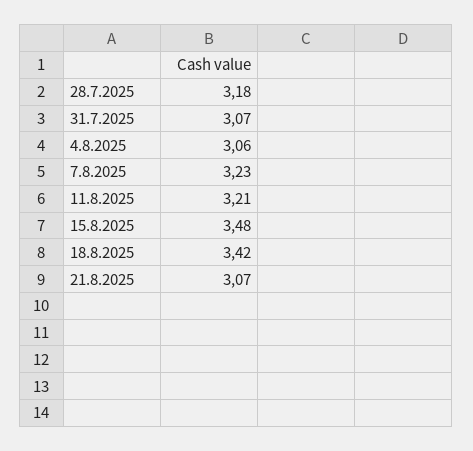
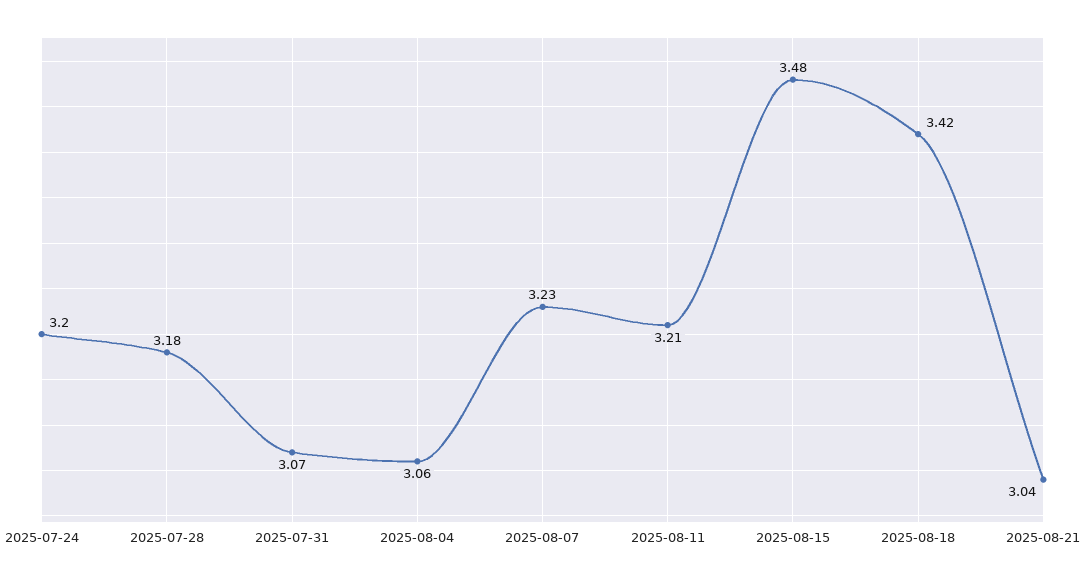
21.8.2025: 3.07 -> 3.04
2025-07-24: none -> 3.2

